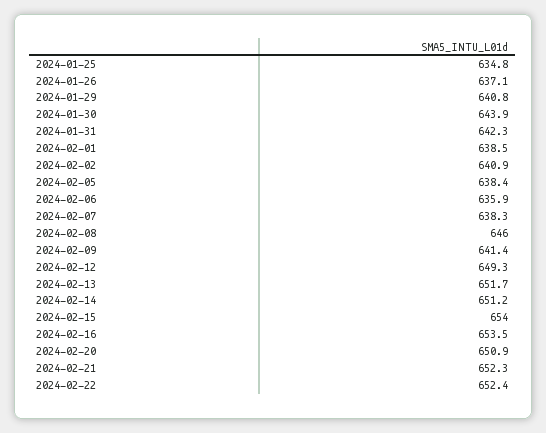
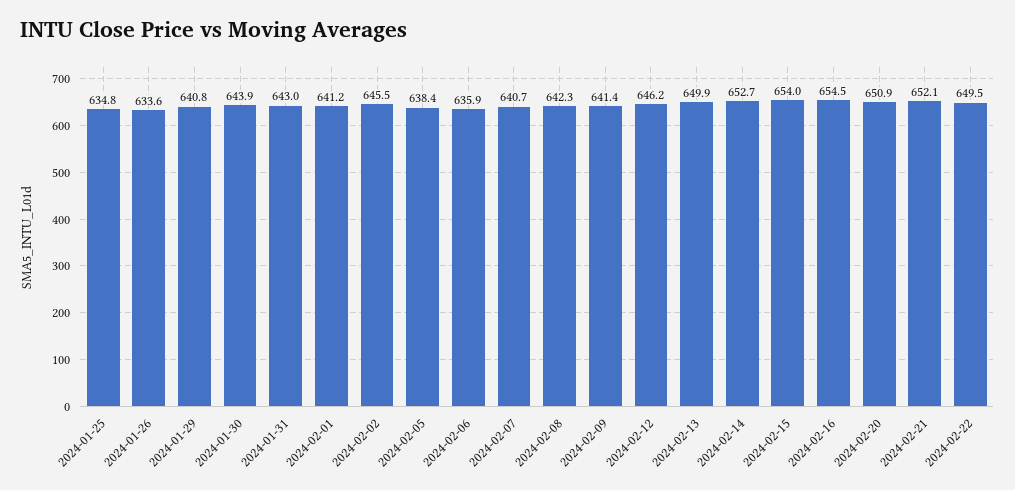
2024-01-26: 637.1 -> 633.6
2024-01-31: 642.3 -> 643
2024-02-01: 638.5 -> 641.2
2024-02-02: 640.9 -> 645.5
2024-02-07: 638.3 -> 640.7
2024-02-08: 646 -> 642.3
2024-02-12: 649.3 -> 646.2
2024-02-13: 651.7 -> 649.9
2024-02-14: 651.2 -> 652.7
2024-02-16: 653.5 -> 654.5
2024-02-21: 652.3 -> 652.1
2024-02-22: 652.4 -> 649.5

